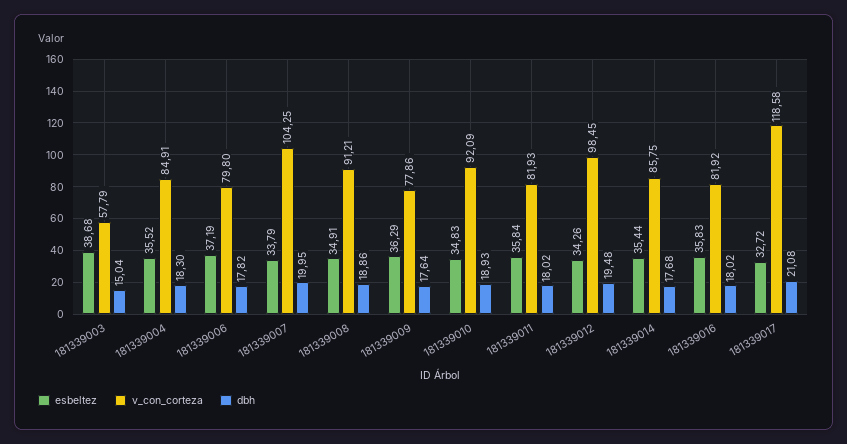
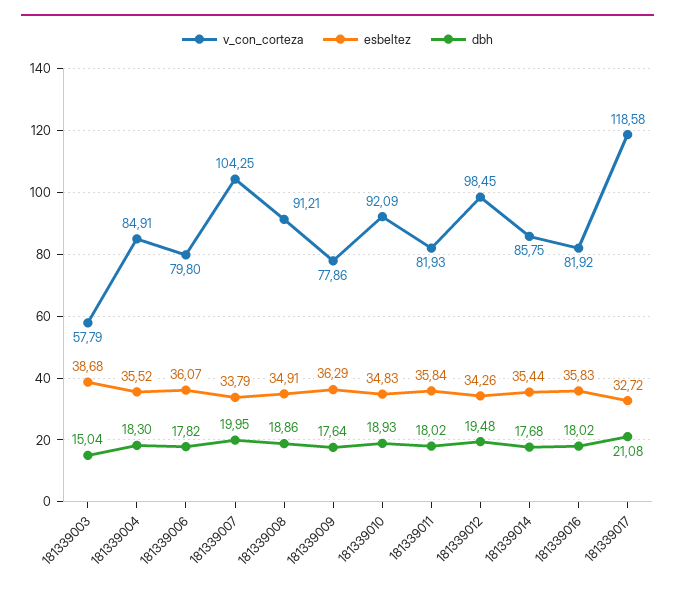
esbeltez, 181339006: 37.19 -> 36.07

